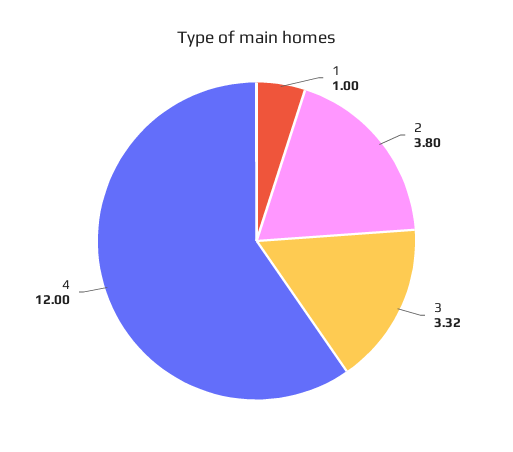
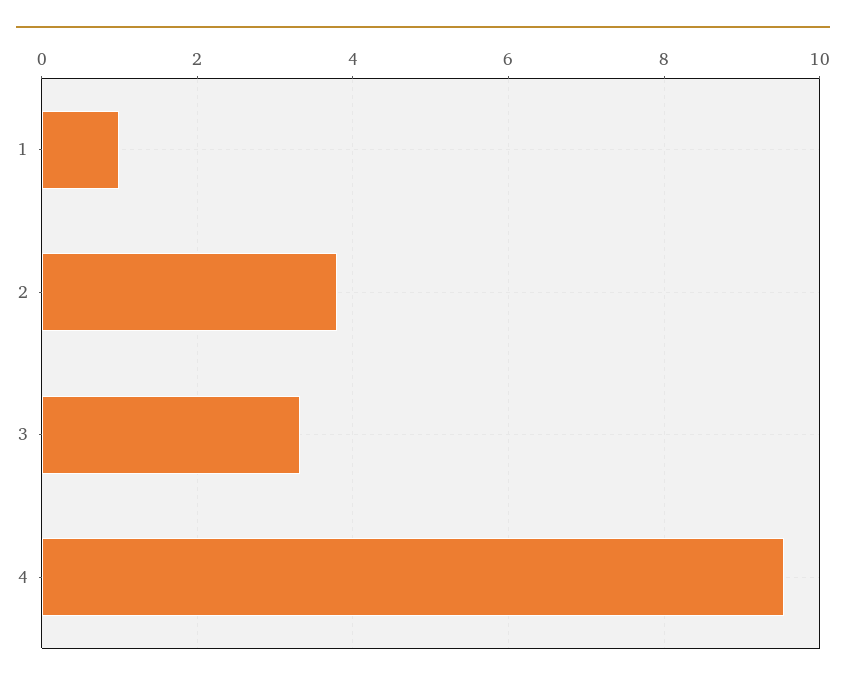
4: 12 -> 9.6

